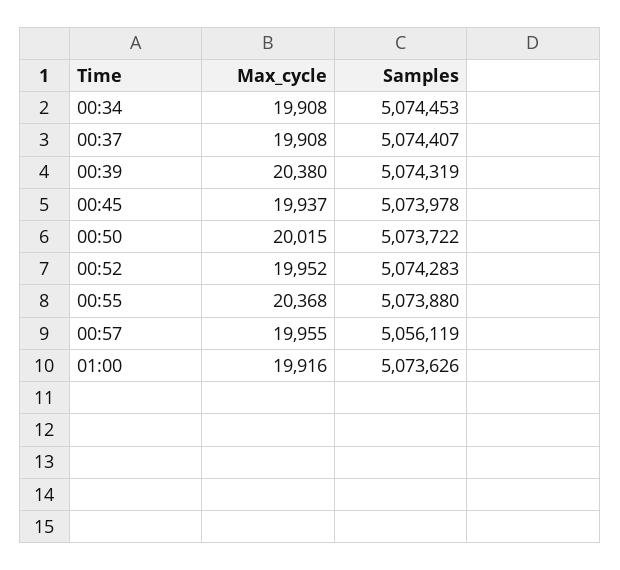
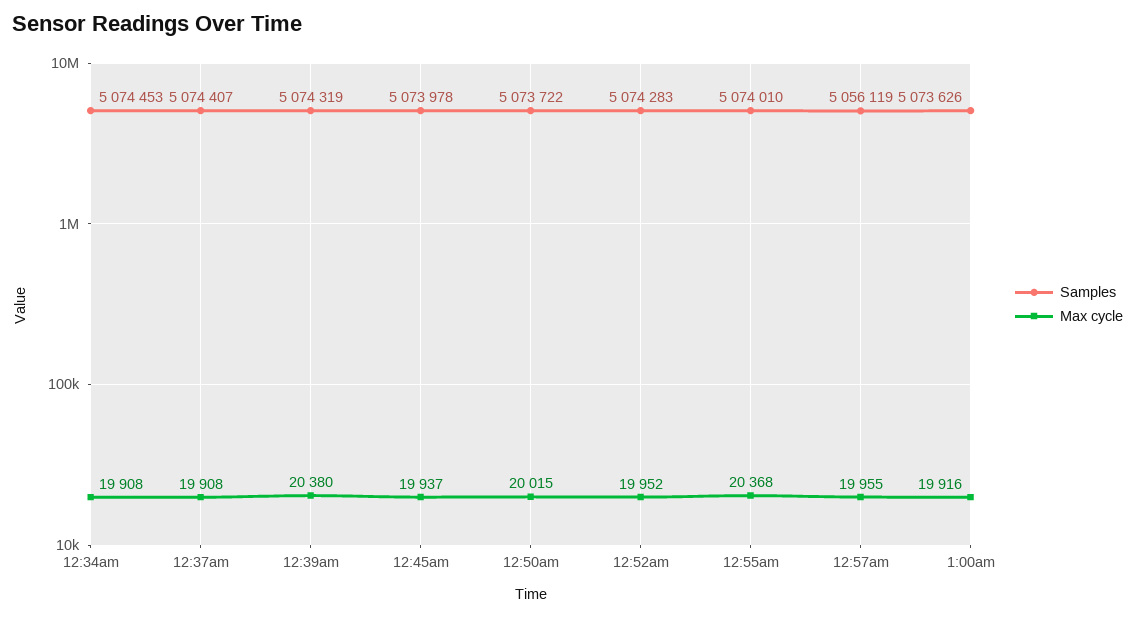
Samples, 00:55: 5073880 -> 5074010

